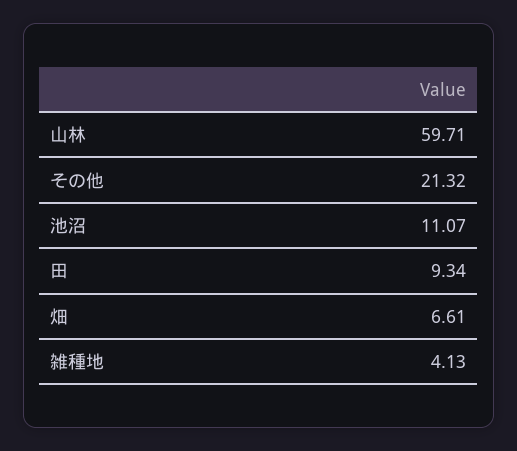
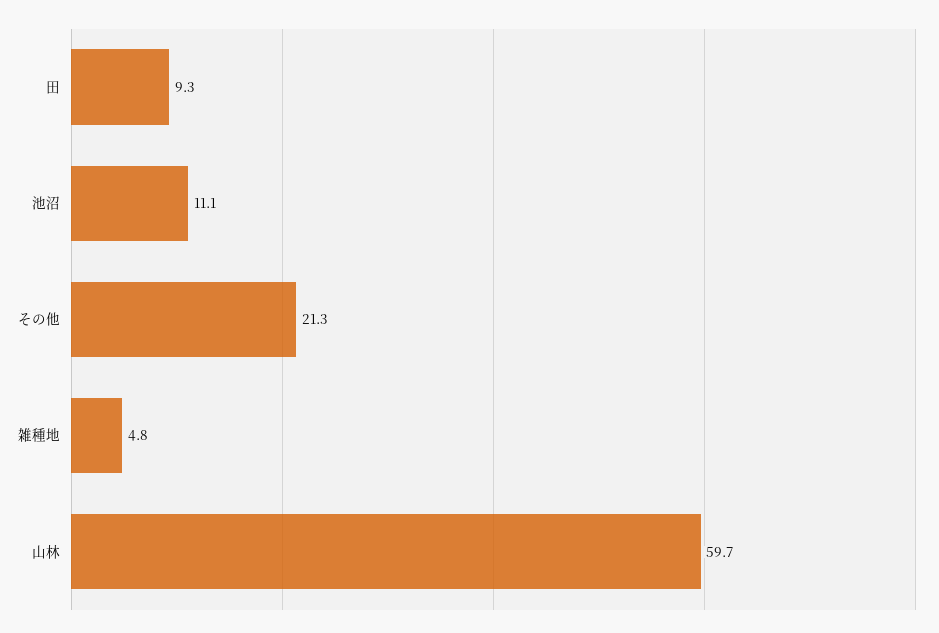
畑: 6.61 -> none
雑種地: 4.13 -> 4.8

